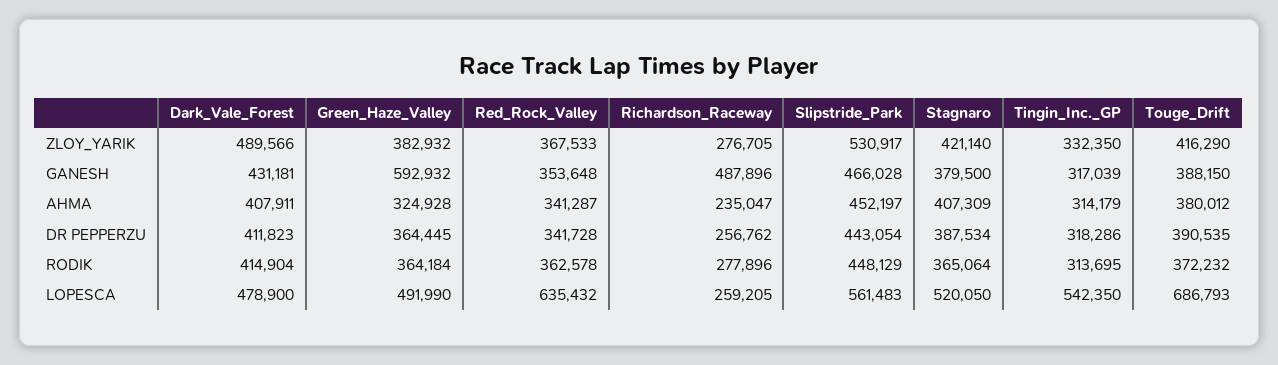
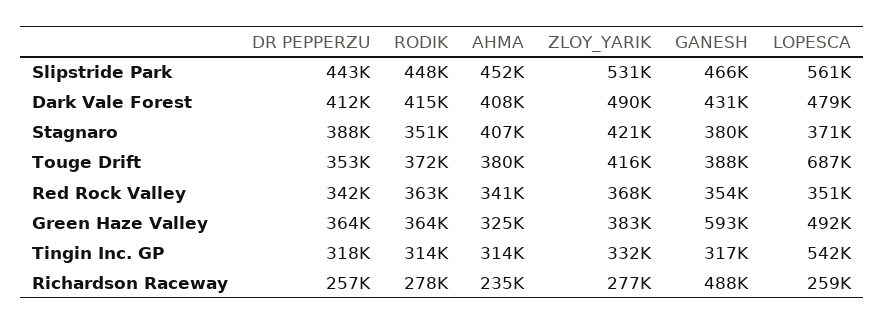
Touge_Drift, DR PEPPERZU: 390535 -> 353000
Stagnaro, RODIK: 365064 -> 351000
Red_Rock_Valley, LOPESCA: 635432 -> 351000
Stagnaro, LOPESCA: 520050 -> 371000

